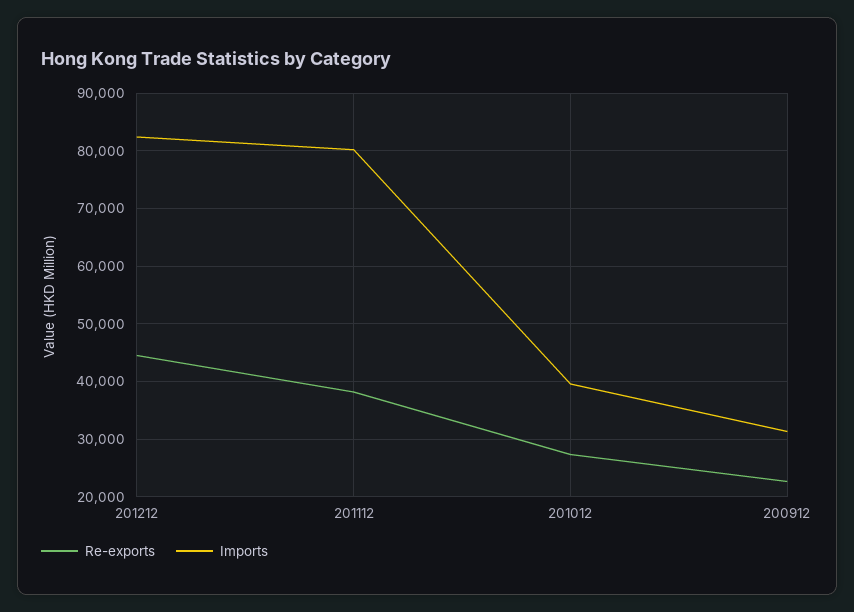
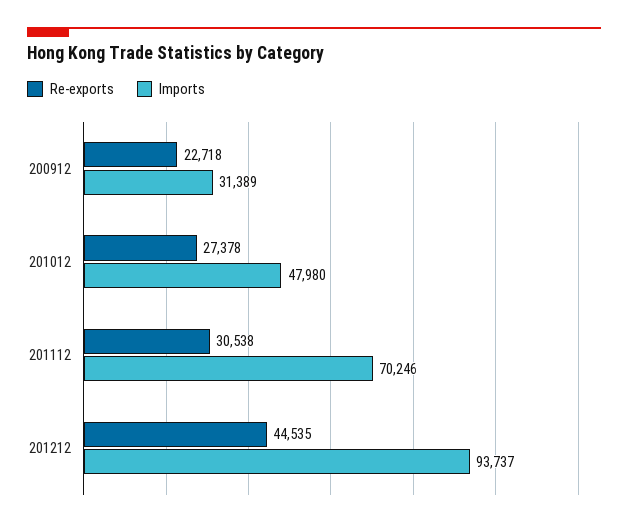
Imports, 201212: 82000 -> 93737
Re-exports, 201112: 38000 -> 30538
Imports, 201112: 80000 -> 70246
Imports, 201012: 40000 -> 47980

